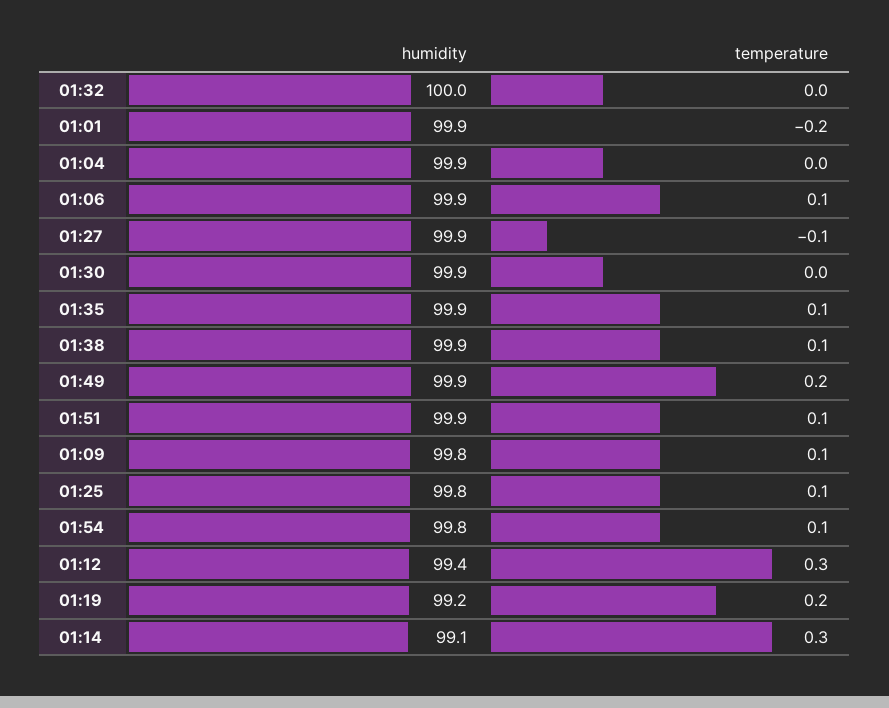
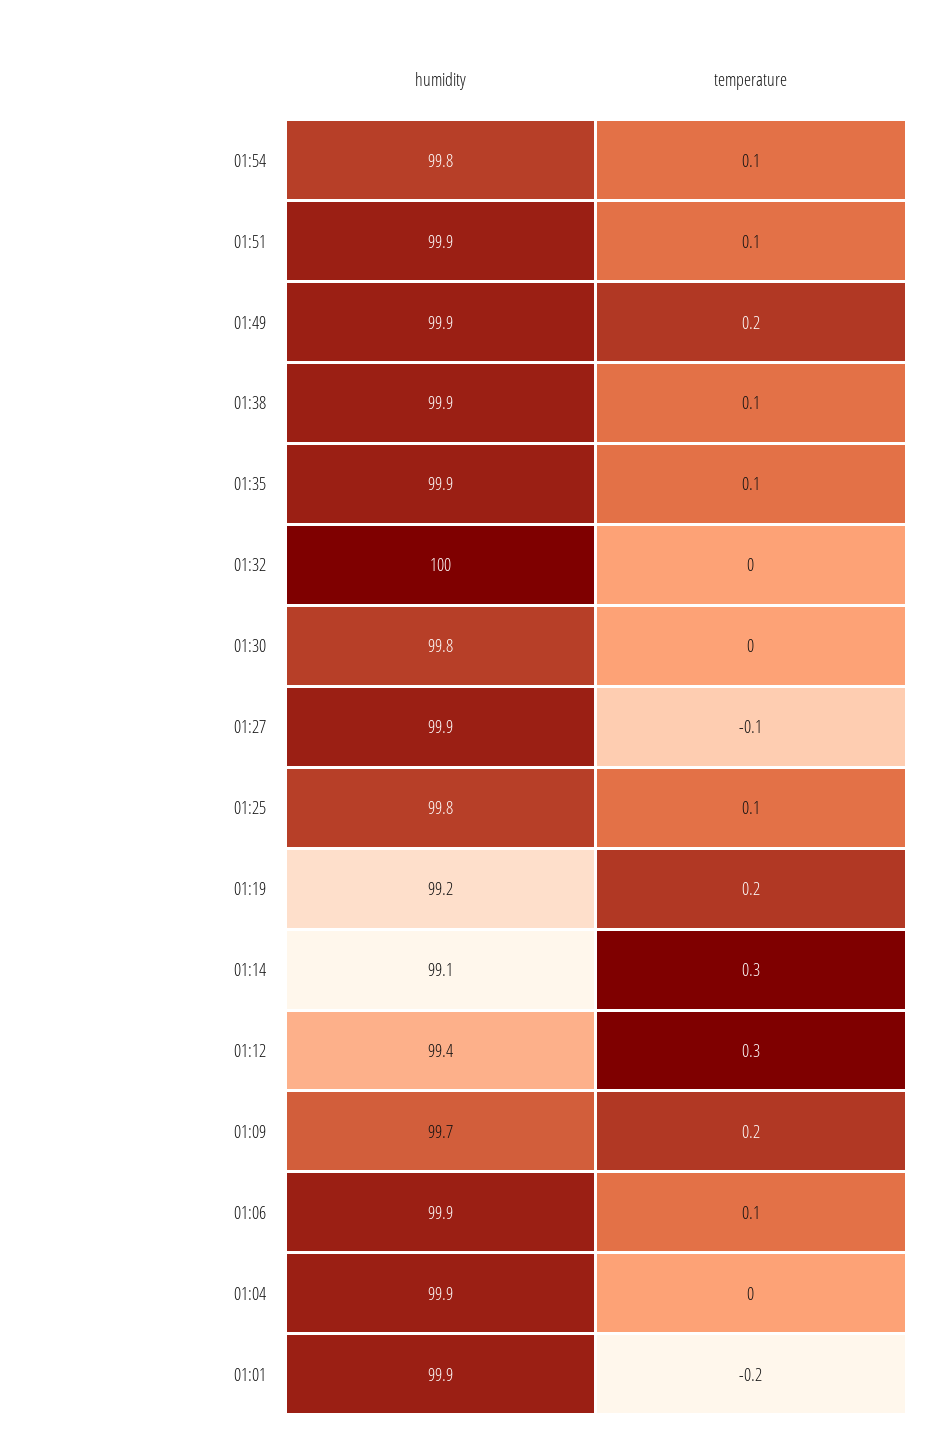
humidity, 01:30: 99.9 -> 99.8
humidity, 01:09: 99.8 -> 99.7
temperature, 01:09: 0.1 -> 0.2

